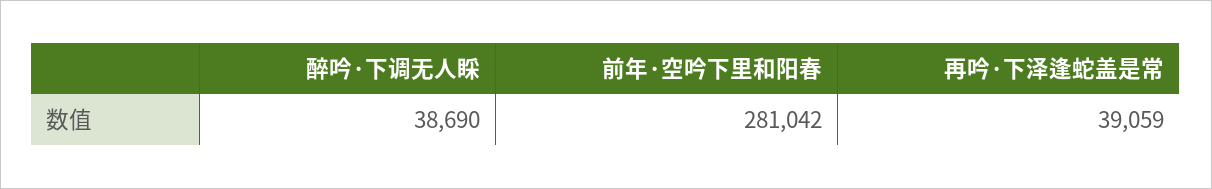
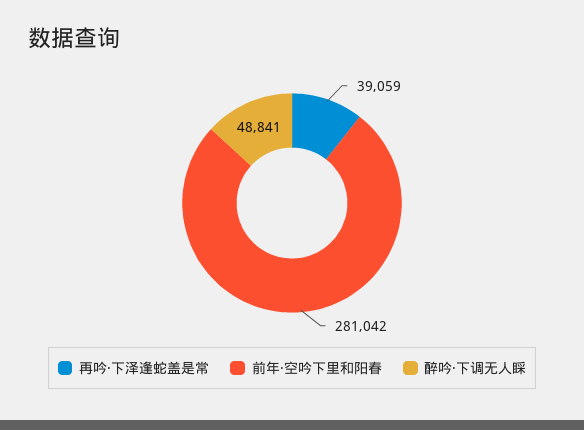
醉吟·下调无人睬: 38690 -> 48841

